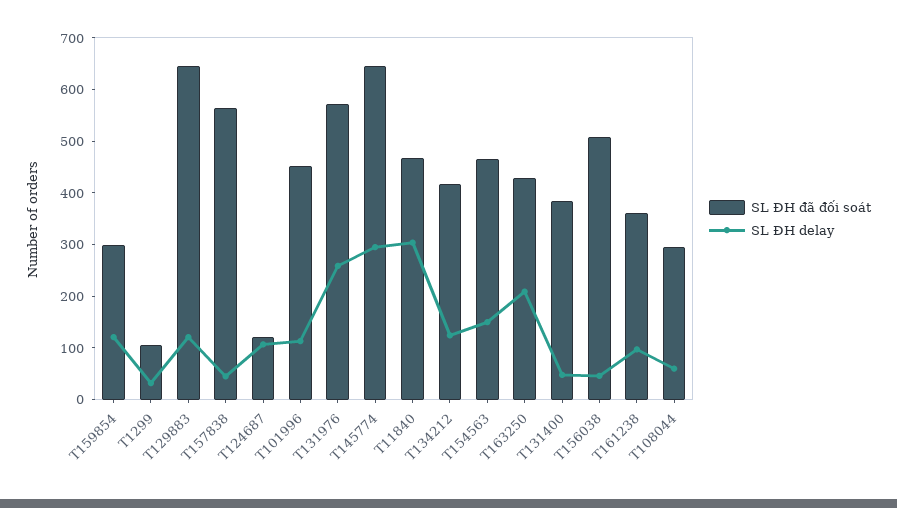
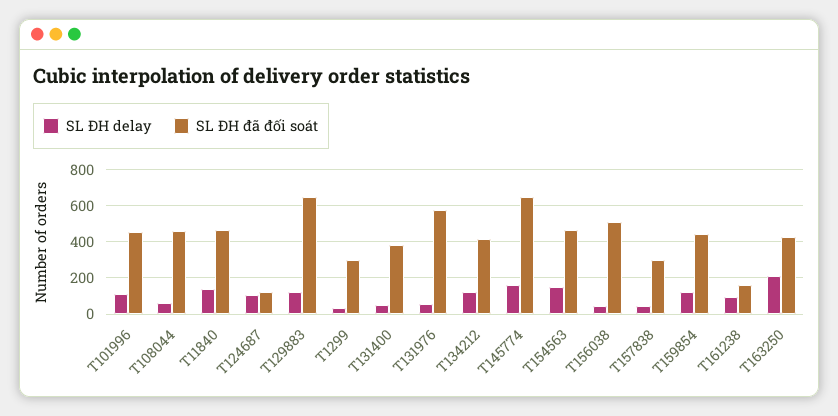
SL ĐH đã đối soát, T159854: 300 -> 450
SL ĐH đã đối soát, T1299: 100 -> 300
SL ĐH đã đối soát, T157838: 560 -> 300
SL ĐH delay, T131976: 260 -> 50
SL ĐH delay, T145774: 300 -> 150
SL ĐH delay, T11840: 300 -> 150
SL ĐH đã đối soát, T161238: 360 -> 150
SL ĐH đã đối soát, T108044: 300 -> 450

